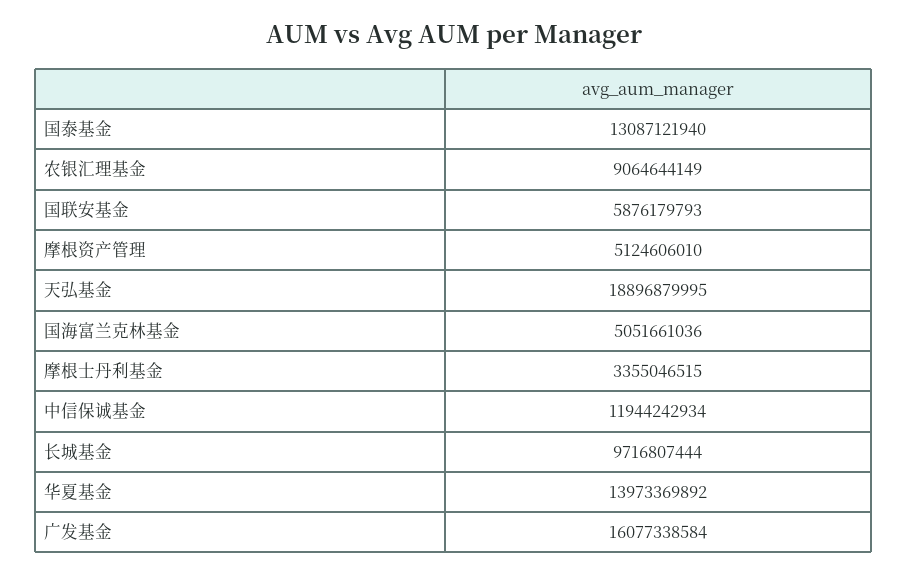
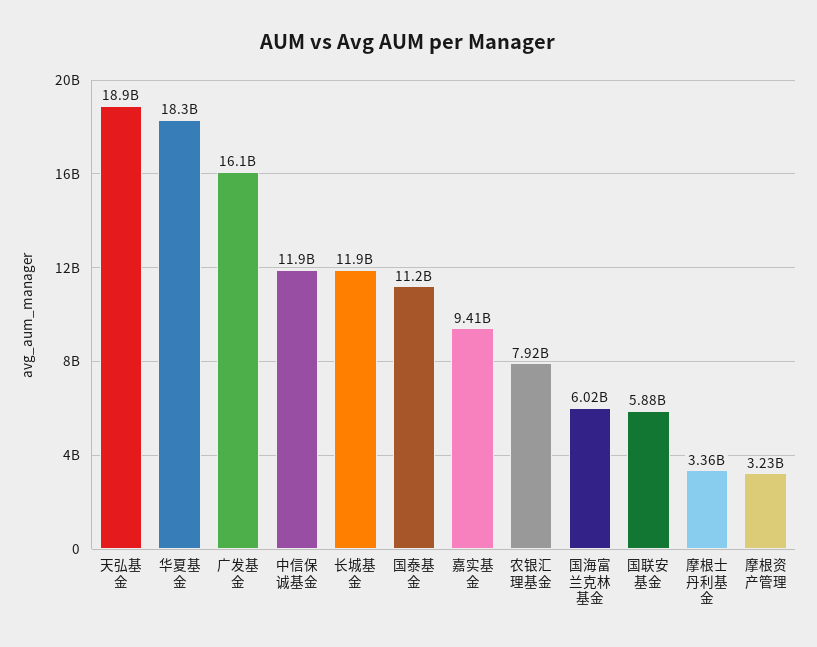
国泰基金: 13087121940 -> 11200000000
农银汇理基金: 9064644149 -> 7920000000
摩根资产管理: 5124606010 -> 3230000000
国海富兰克林基金: 5051661036 -> 6020000000
长城基金: 9716807444 -> 11900000000
华夏基金: 13973369892 -> 18300000000
嘉实基金: none -> 9410000000

